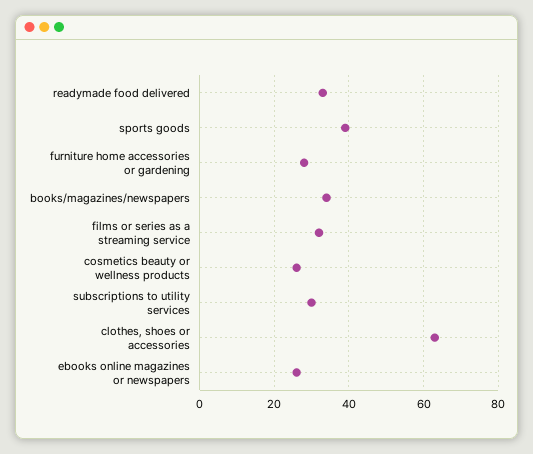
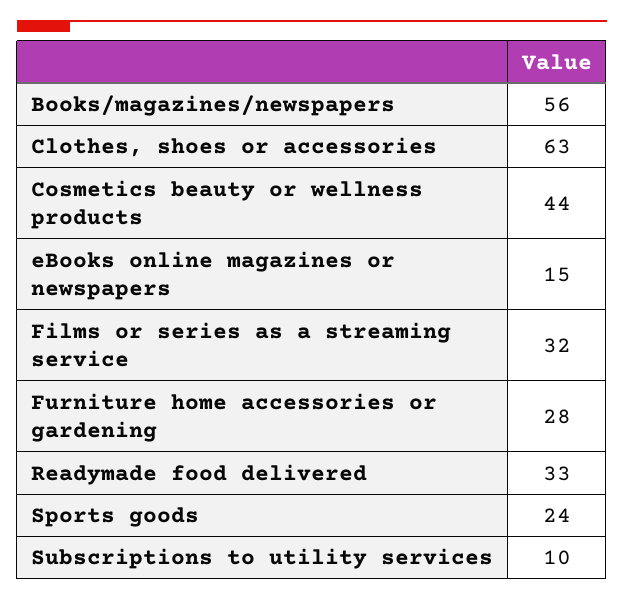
sports goods: 40 -> 24
books/magazines/newspapers: 35 -> 56
cosmetics beauty or wellness products: 25 -> 44
subscriptions to utility services: 30 -> 10
ebooks online magazines or newspapers: 25 -> 15

